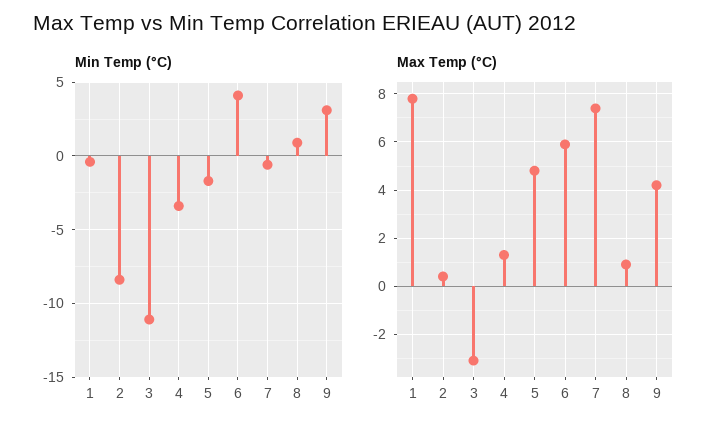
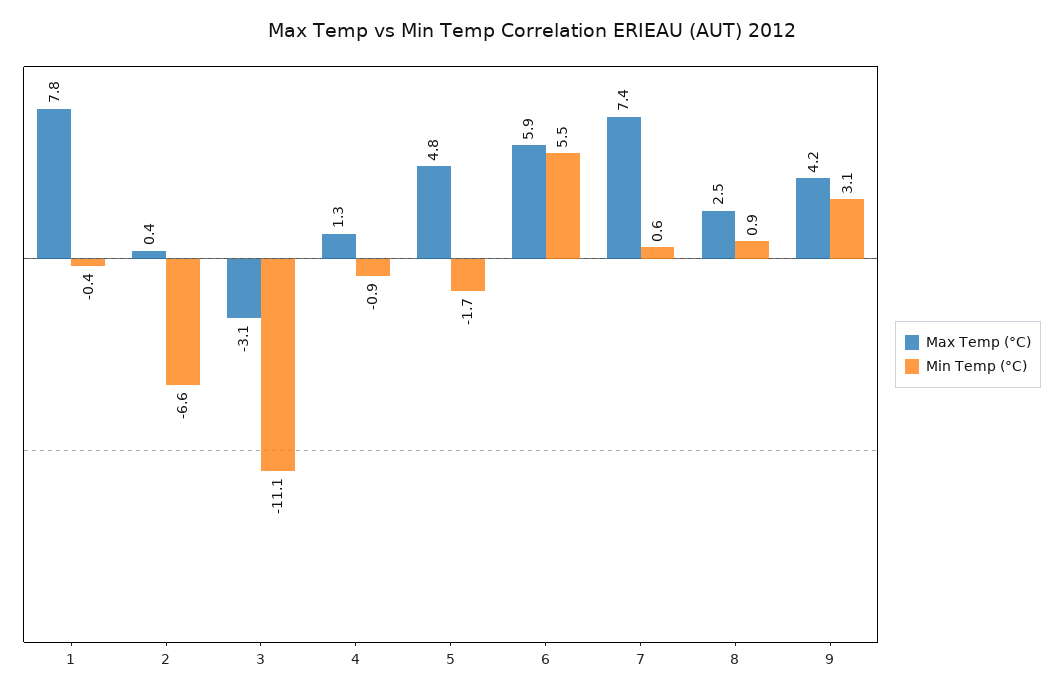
Min Temp (°C), 2: -8.5 -> -6.6
Min Temp (°C), 4: -3.5 -> -0.9
Min Temp (°C), 6: 4 -> 5.5
Min Temp (°C), 7: -0.5 -> 0.6
Max Temp (°C), 8: 1 -> 2.5

